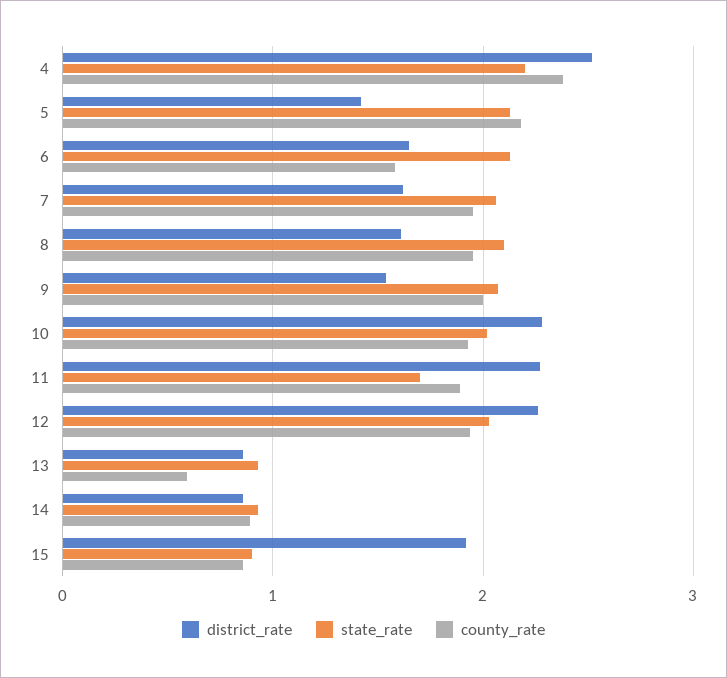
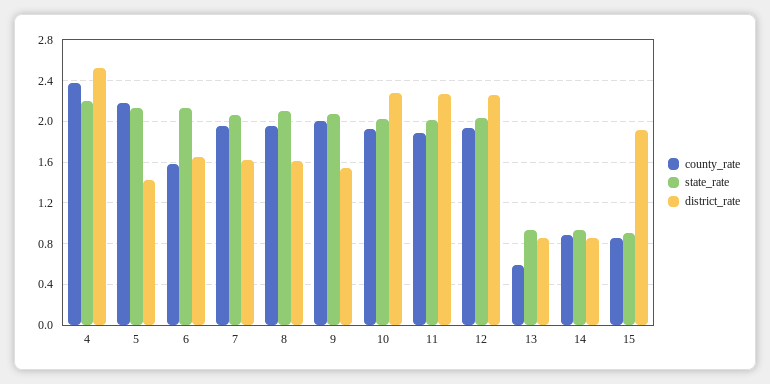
state_rate, 11: 1.7 -> 2

